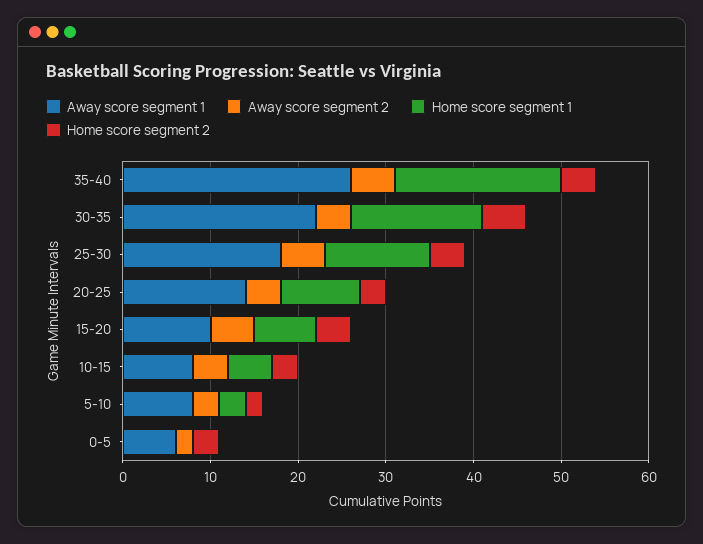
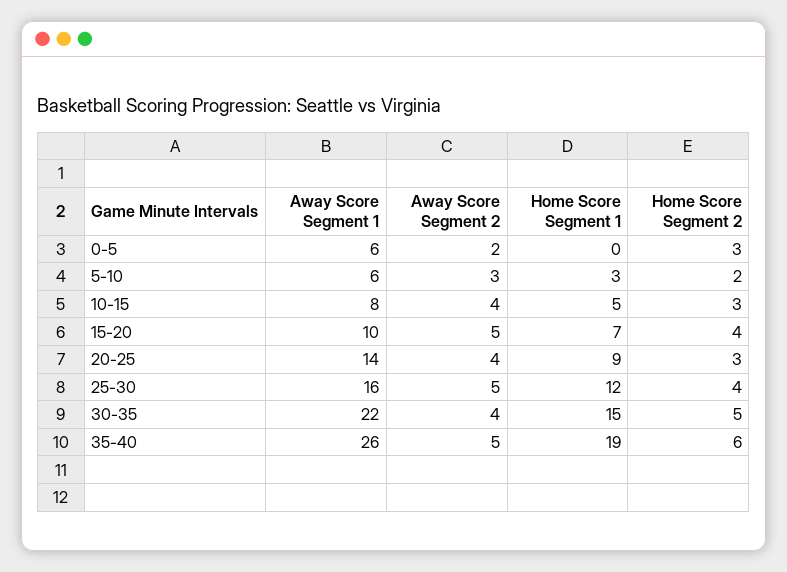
Home score segment 2, 35-40: 4 -> 6
Away score segment 1, 25-30: 18 -> 16
Away score segment 1, 5-10: 8 -> 6

